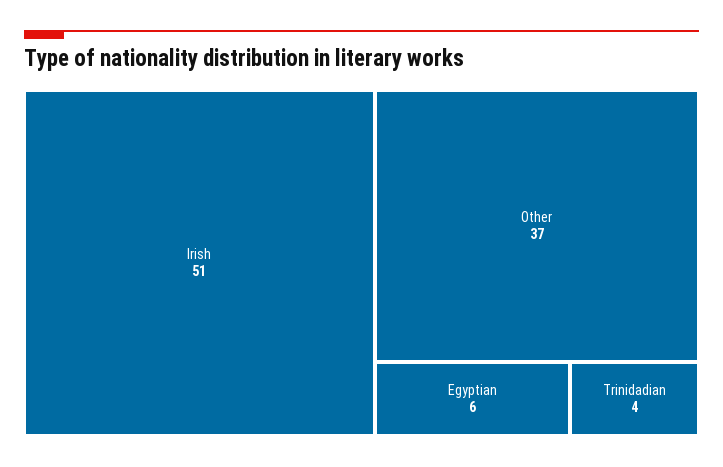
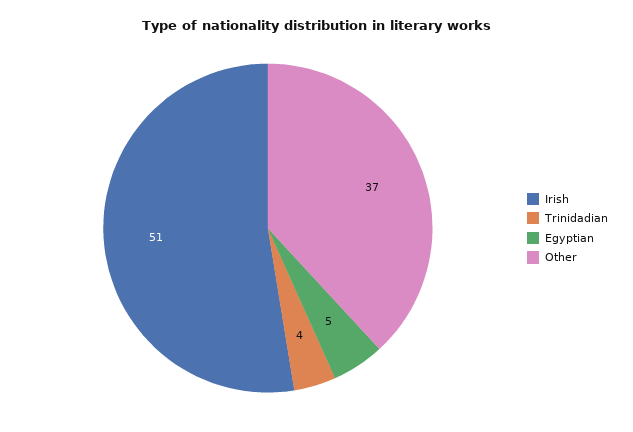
Egyptian: 6 -> 5

